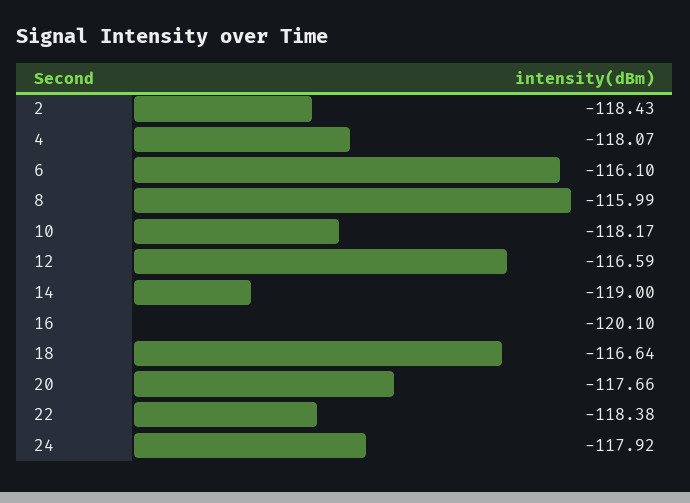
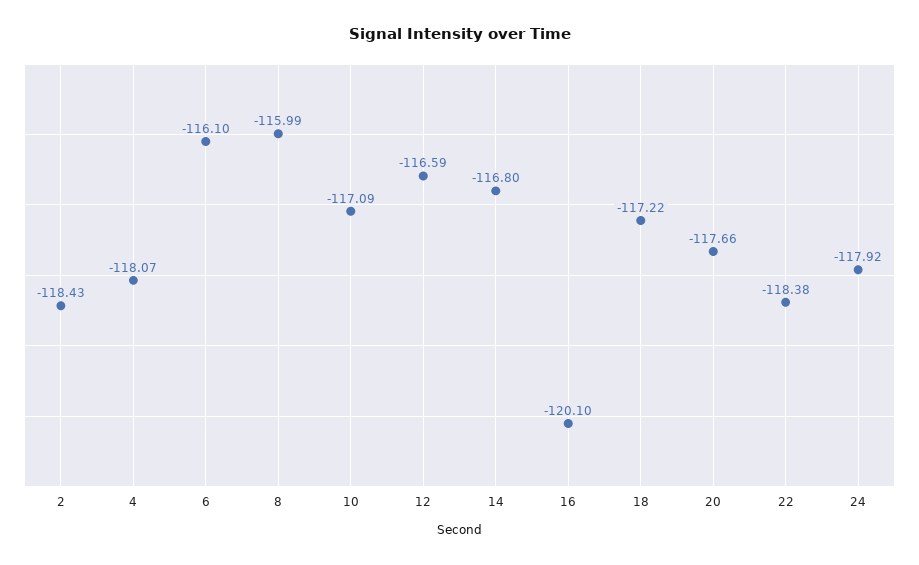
10: -118.17 -> -117.09
14: -119 -> -116.8
18: -116.64 -> -117.22

